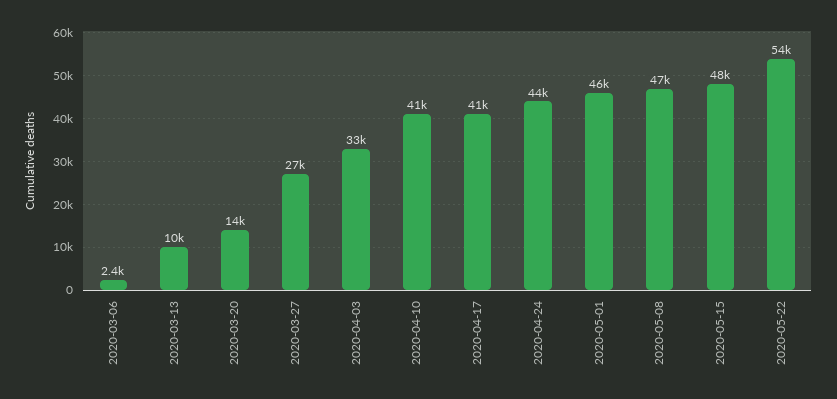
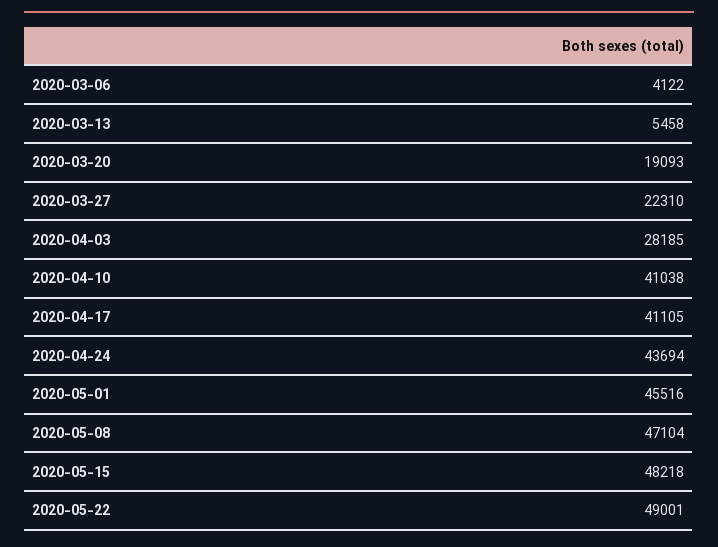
2020-03-06: 2400 -> 4122
2020-03-13: 10000 -> 5458
2020-03-20: 14000 -> 19093
2020-03-27: 27000 -> 22310
2020-04-03: 33000 -> 28185
2020-05-22: 54000 -> 49001

